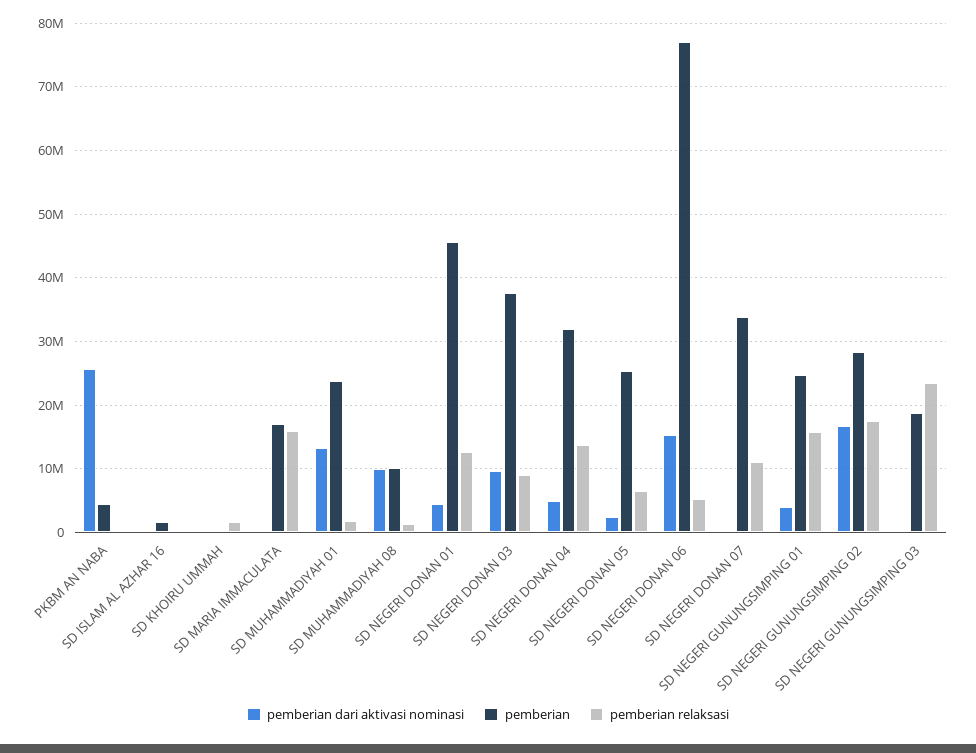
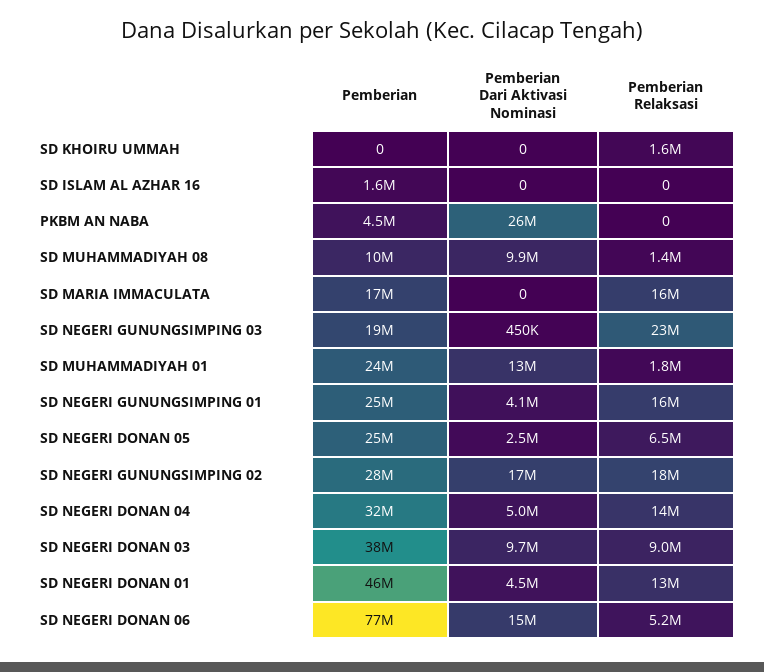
pemberian dari aktivasi nominasi, SD NEGERI DONAN 07: 0 -> none
pemberian, SD NEGERI DONAN 07: 34000000 -> none
pemberian relaksasi, SD NEGERI DONAN 07: 11000000 -> none

